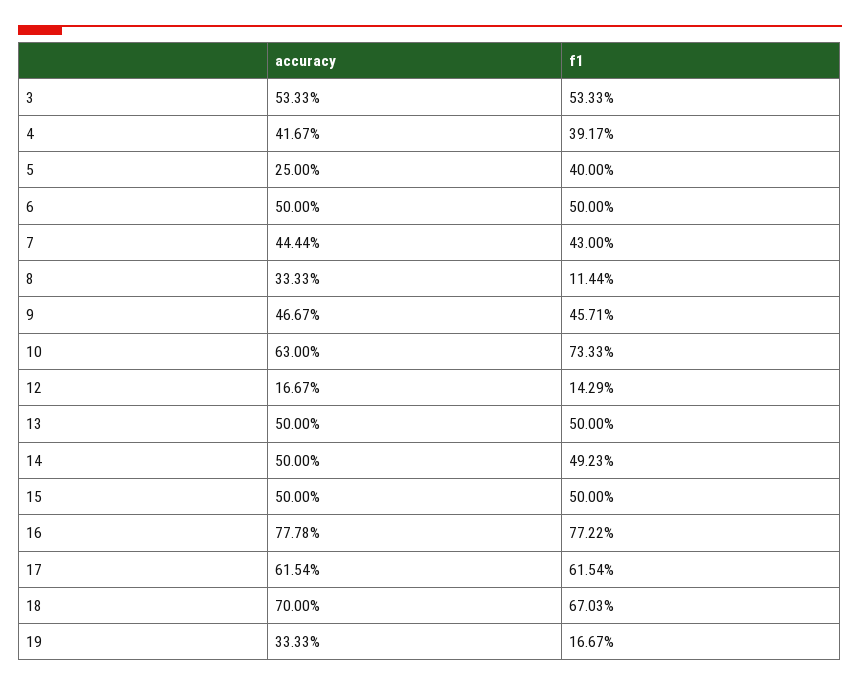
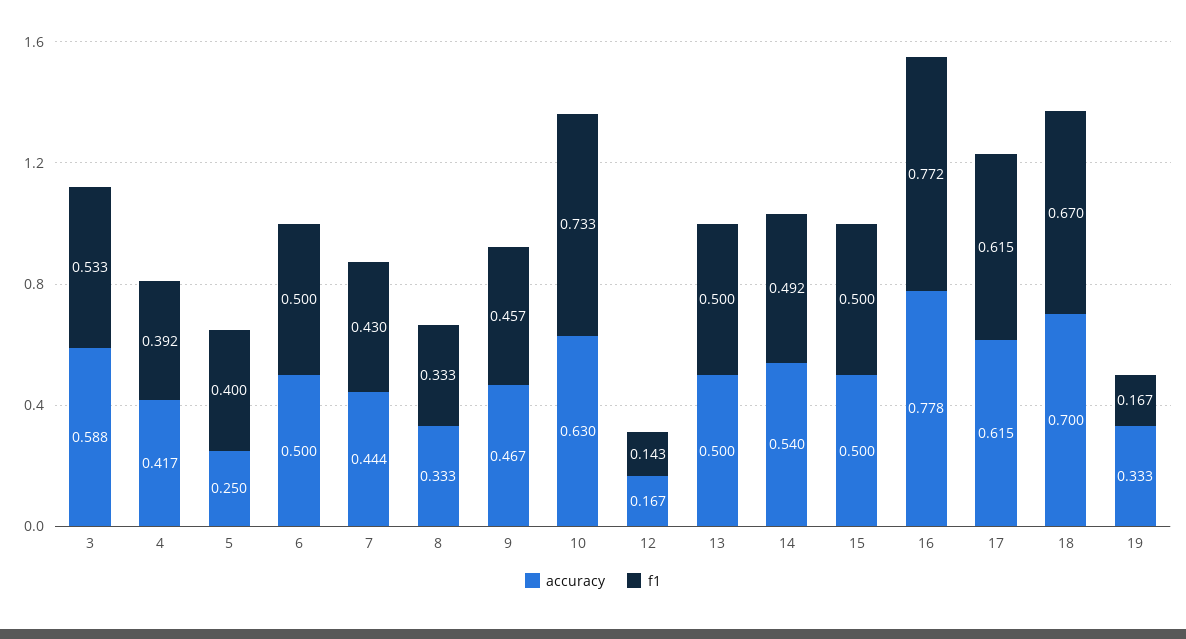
accuracy, 3: 0.5333 -> 0.588
f1, 8: 0.1144 -> 0.333
accuracy, 14: 0.5 -> 0.54

